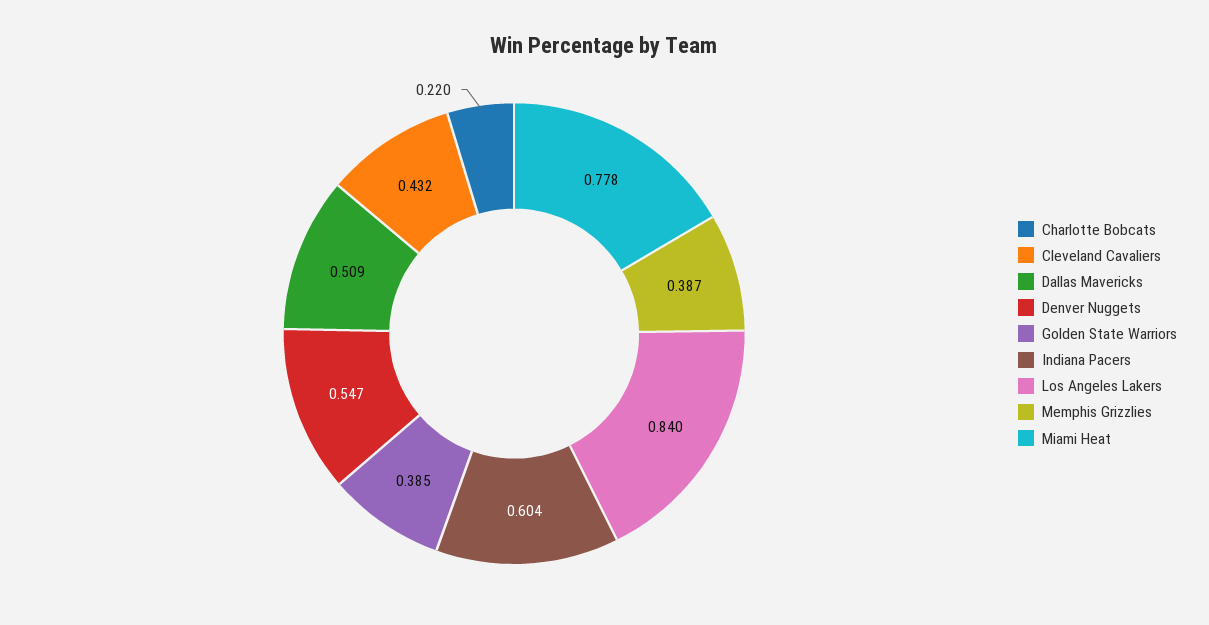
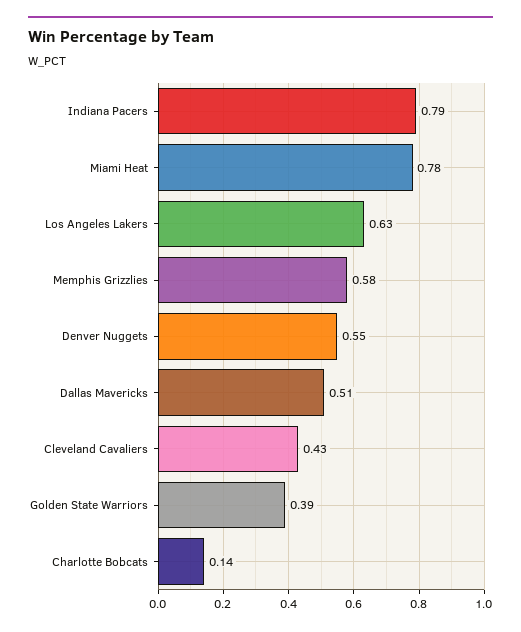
Charlotte Bobcats: 0.22 -> 0.14
Indiana Pacers: 0.604 -> 0.79
Los Angeles Lakers: 0.84 -> 0.63
Memphis Grizzlies: 0.387 -> 0.58

